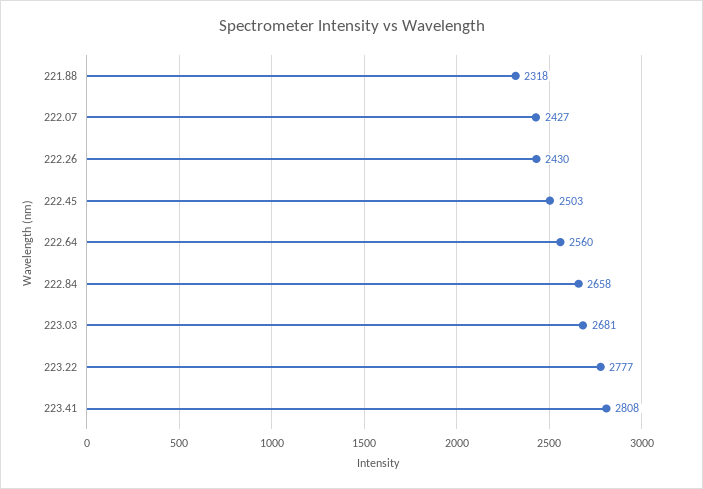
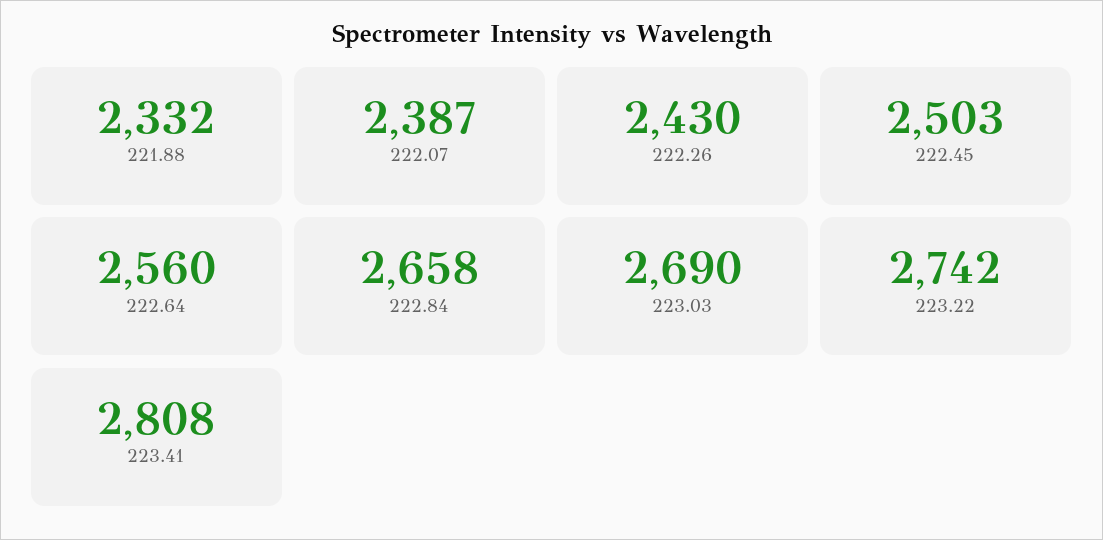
221.88: 2318 -> 2332
222.07: 2427 -> 2387
223.03: 2681 -> 2690
223.22: 2777 -> 2742

